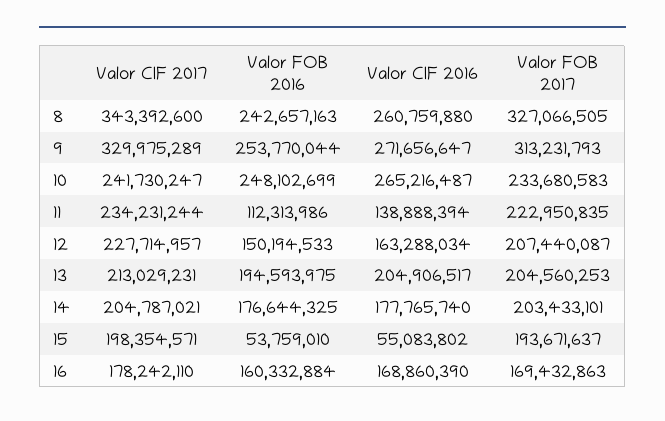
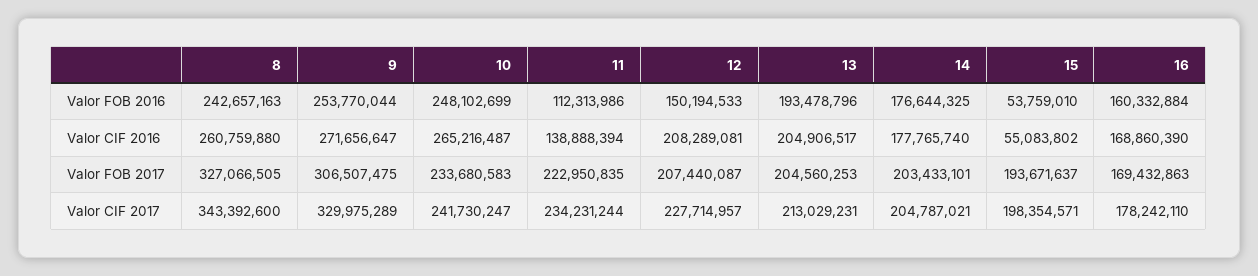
Valor FOB 2017, 9: 313231793 -> 306507475
Valor CIF 2016, 12: 163288034 -> 208289081
Valor FOB 2016, 13: 194593975 -> 193478796

